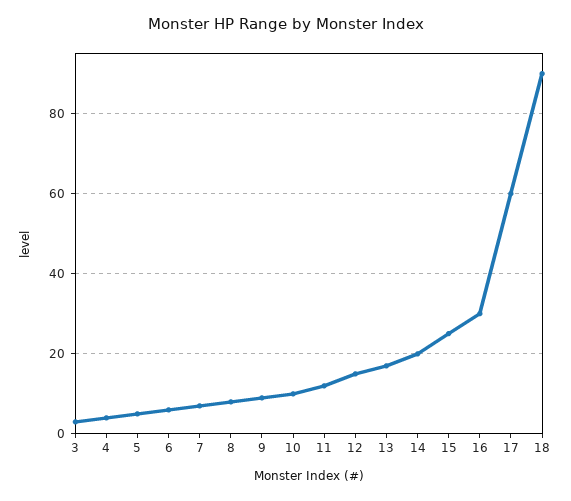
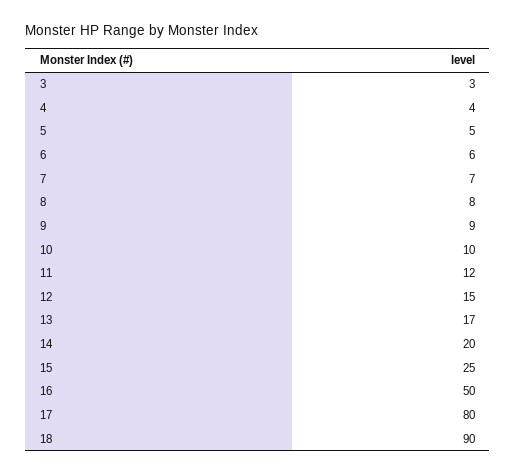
16: 30 -> 50
17: 60 -> 80

